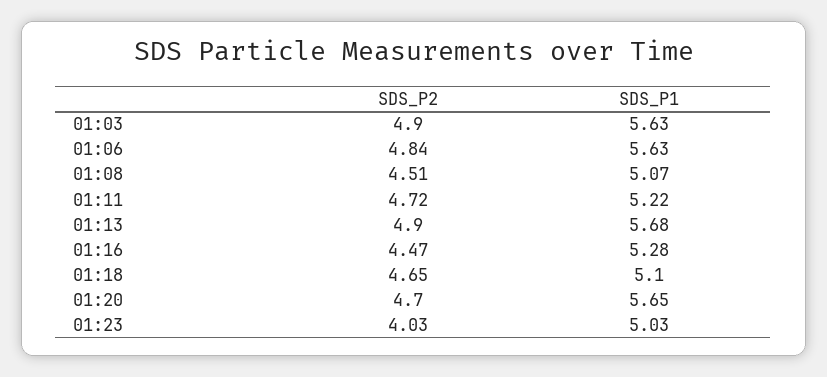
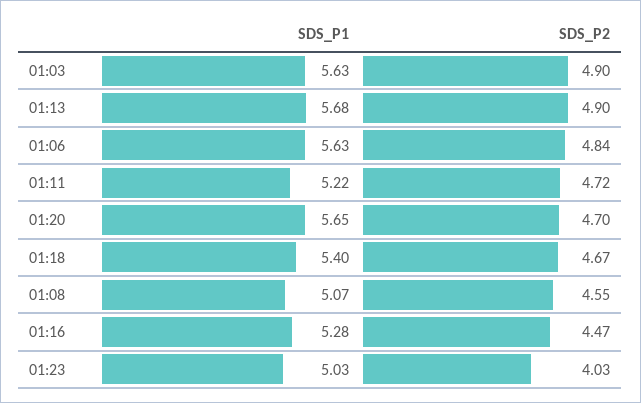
SDS_P2, 01:08: 4.51 -> 4.55
SDS_P2, 01:18: 4.65 -> 4.67
SDS_P1, 01:18: 5.1 -> 5.4

